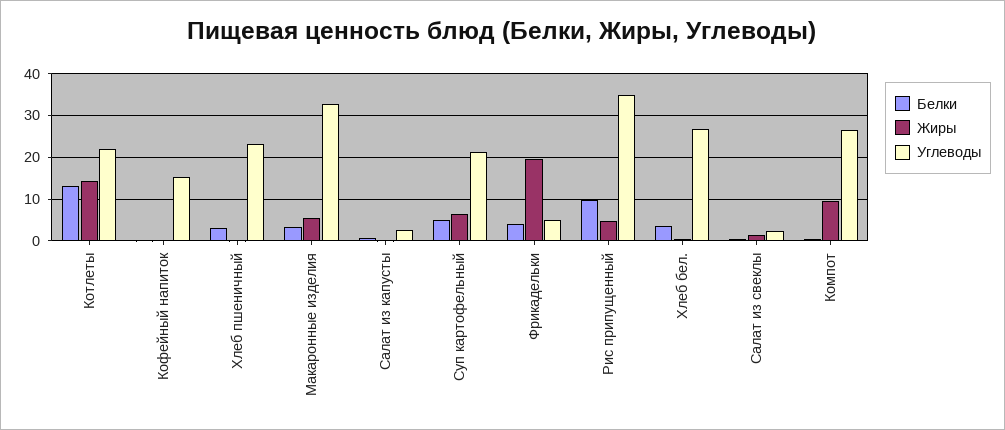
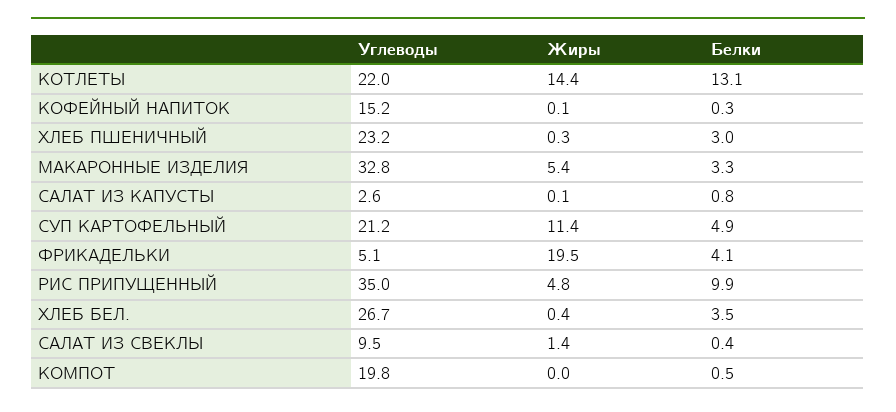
Жиры, Суп картофельный: 6 -> 11.4
Углеводы, Салат из свеклы: 2 -> 9.5
Жиры, Компот: 10 -> 0
Углеводы, Компот: 26 -> 19.8

